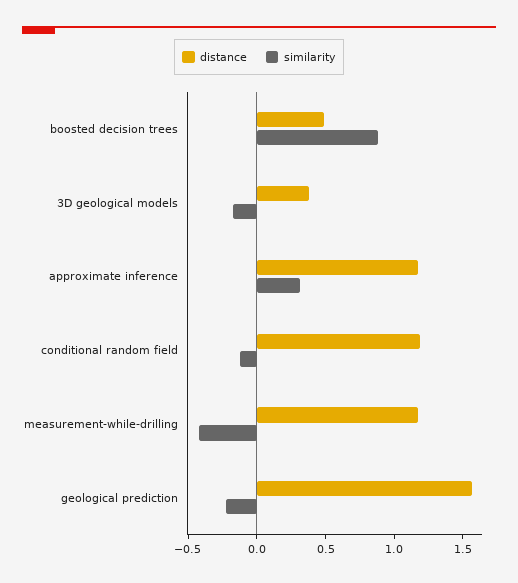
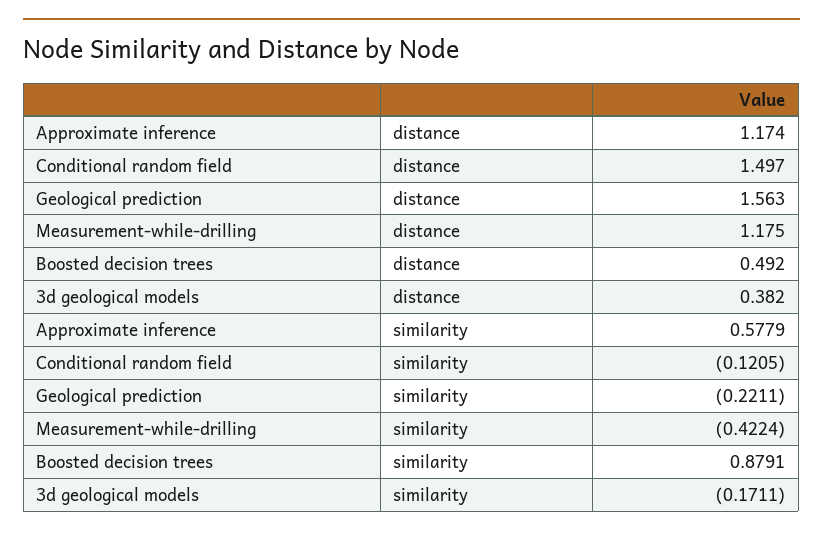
similarity, approximate inference: 0.3 -> 0.5779
distance, conditional random field: 1.2 -> 1.497

